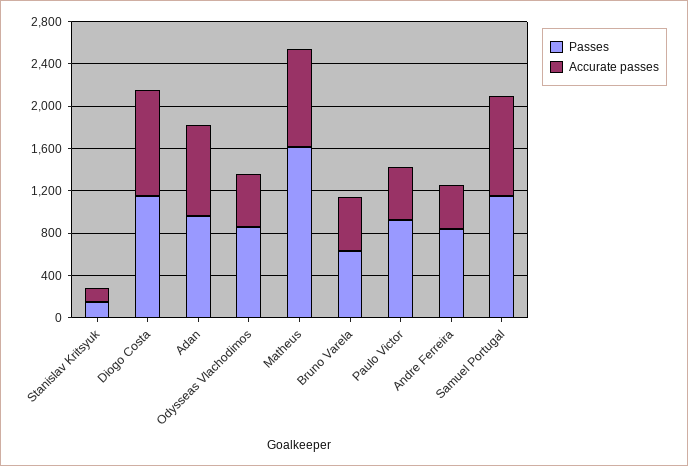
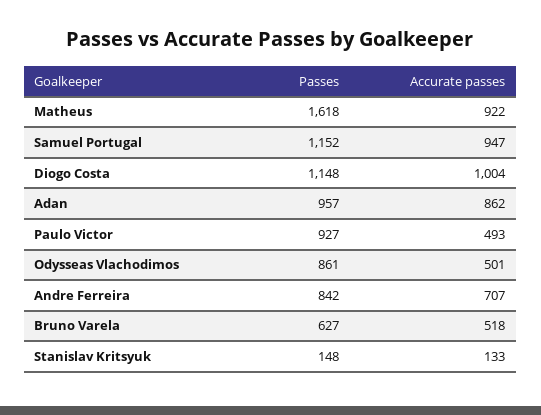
Accurate passes, Andre Ferreira: 400 -> 707

